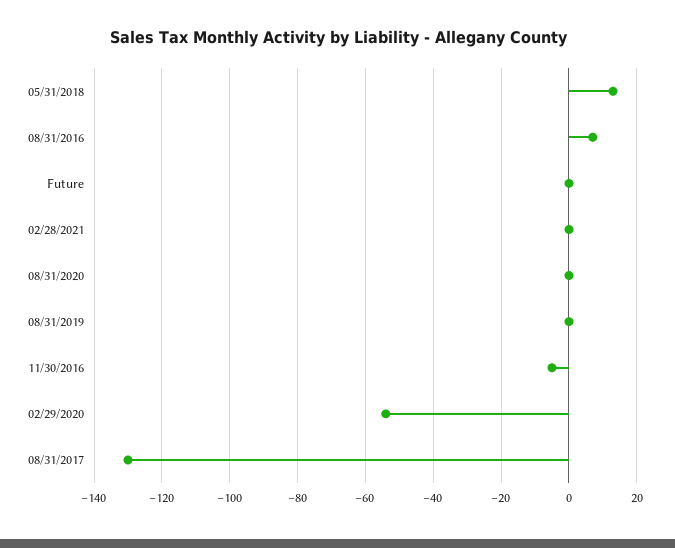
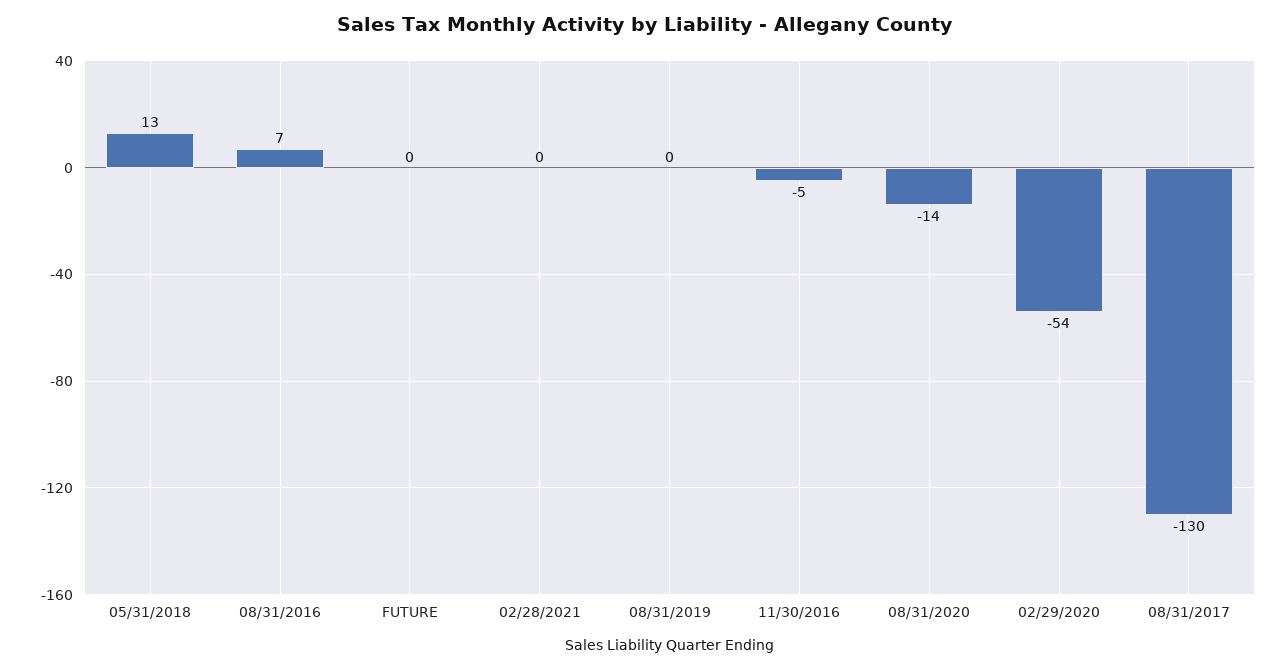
08/31/2020: 0 -> -14

